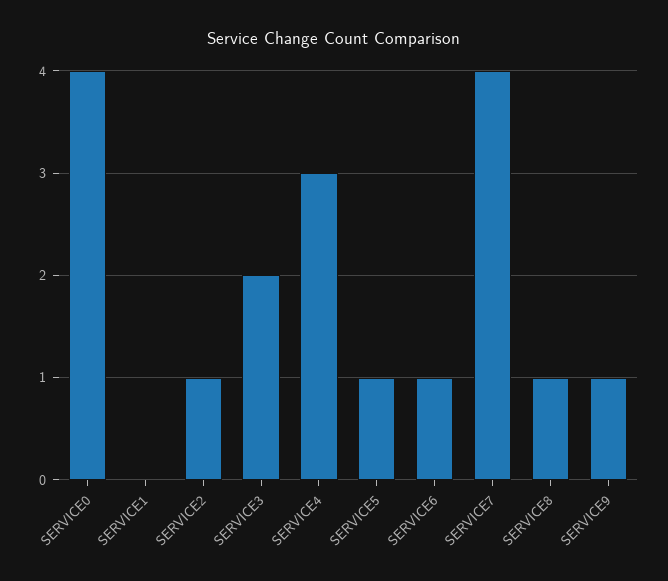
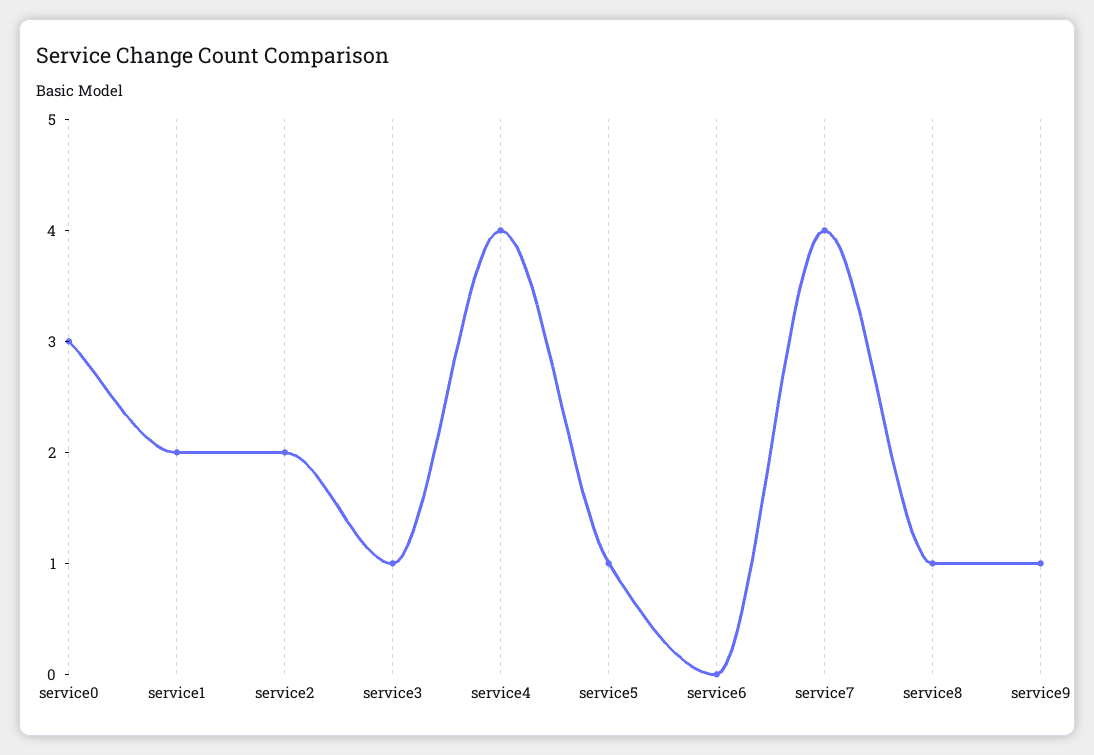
SERVICE0: 4 -> 3
SERVICE1: 0 -> 2
SERVICE2: 1 -> 2
SERVICE3: 2 -> 1
SERVICE4: 3 -> 4
SERVICE6: 1 -> 0

